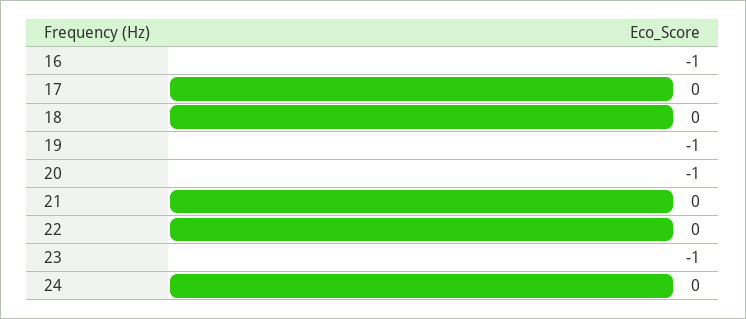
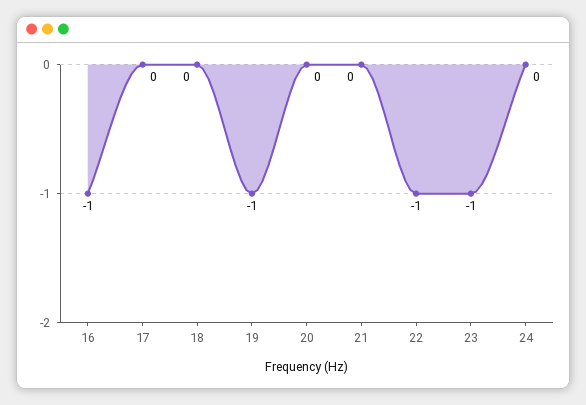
20: -1 -> 0
22: 0 -> -1

